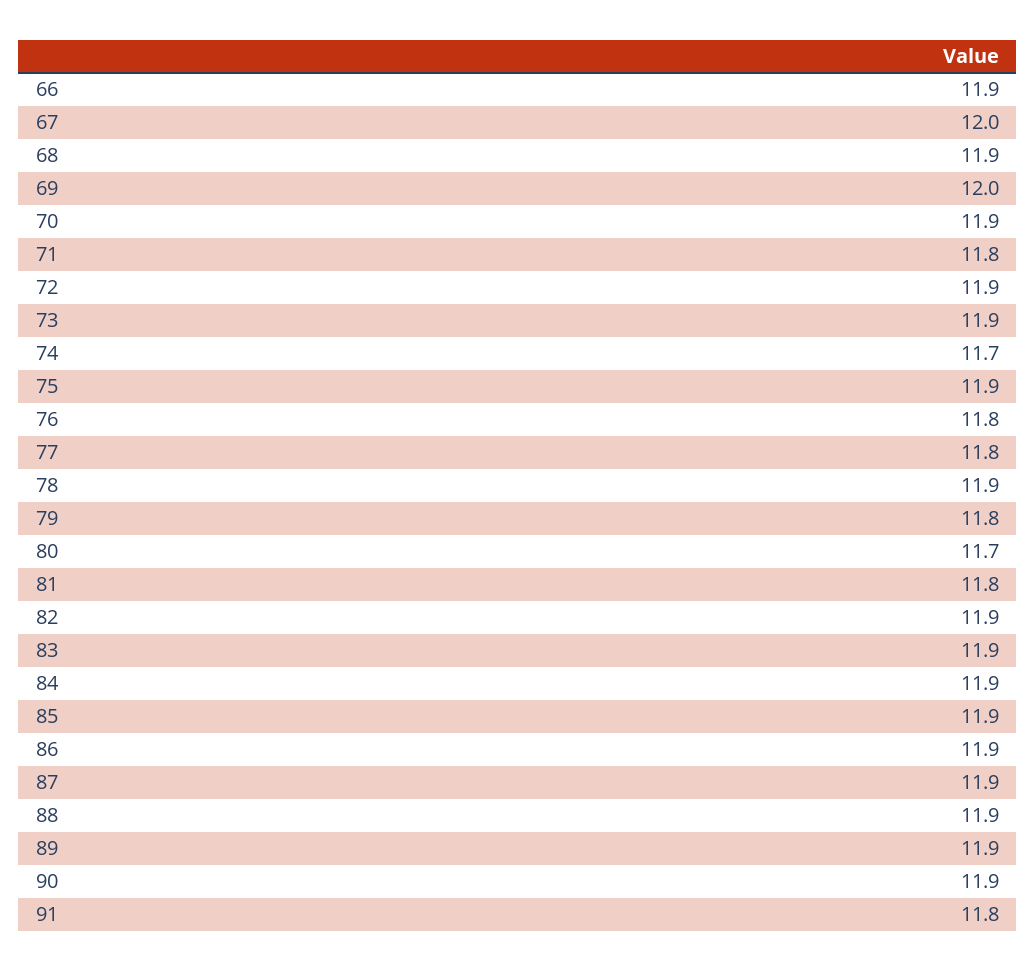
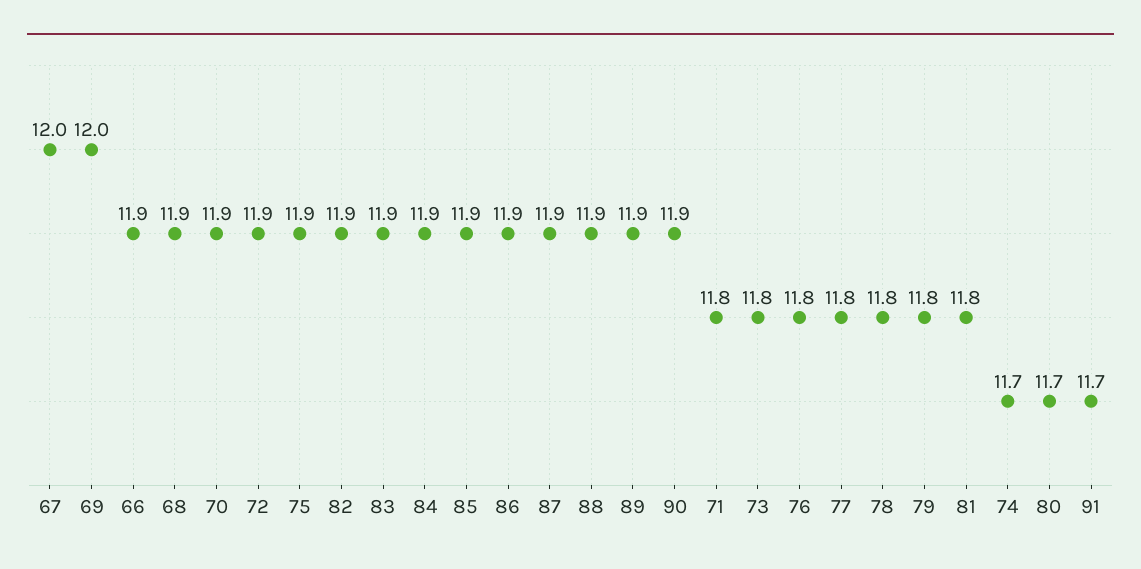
73: 11.9 -> 11.8
78: 11.9 -> 11.8
91: 11.8 -> 11.7

